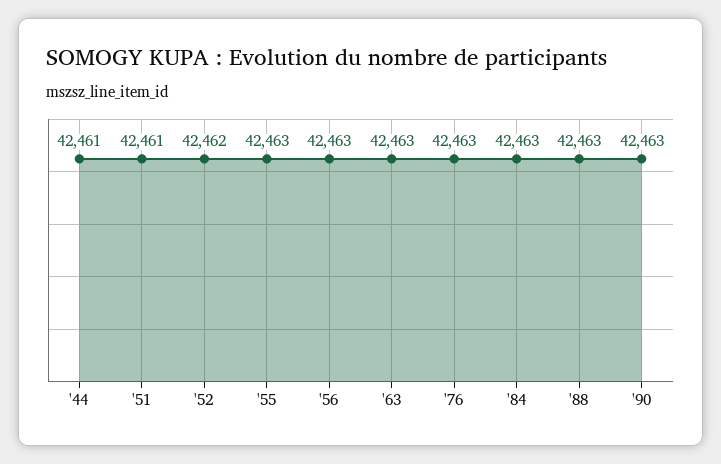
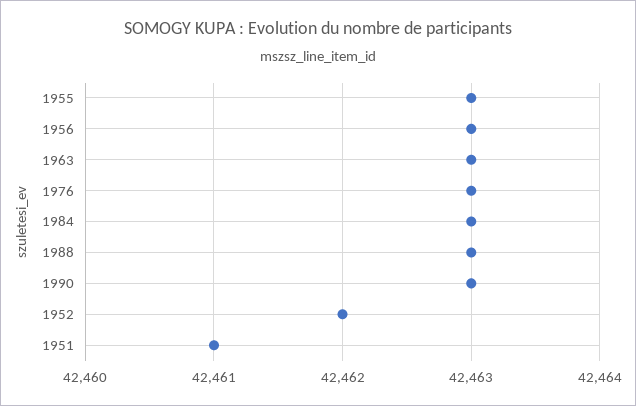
'44: 42461 -> none

